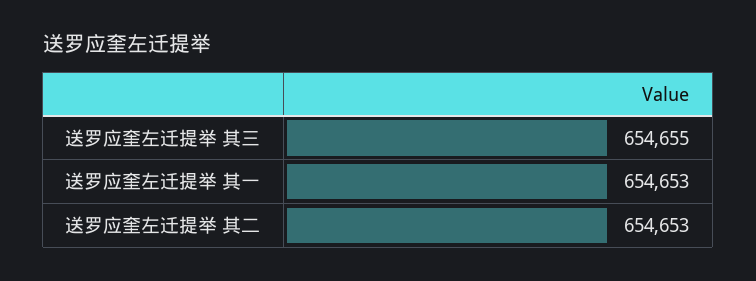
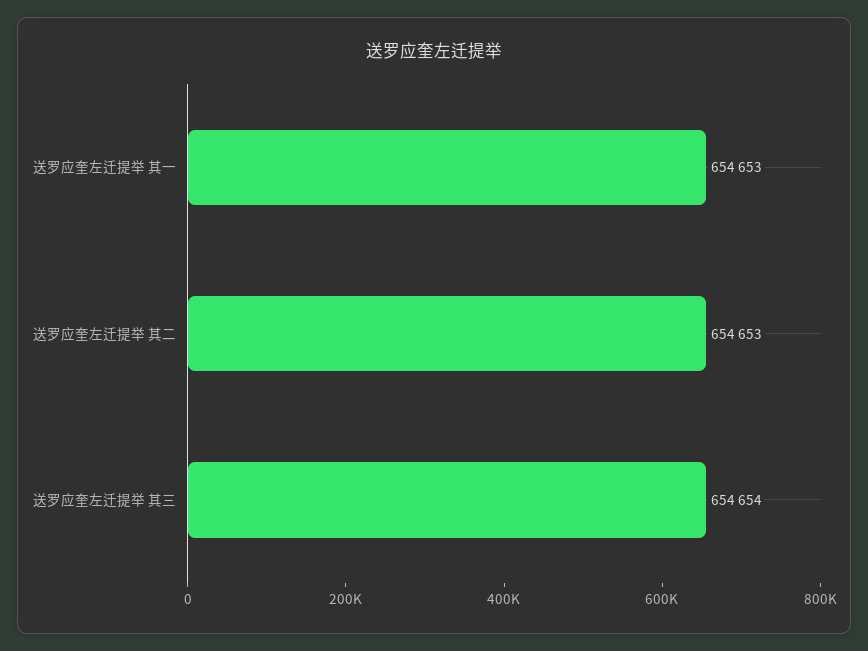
送罗应奎左迁提举 其三: 654655 -> 654654

